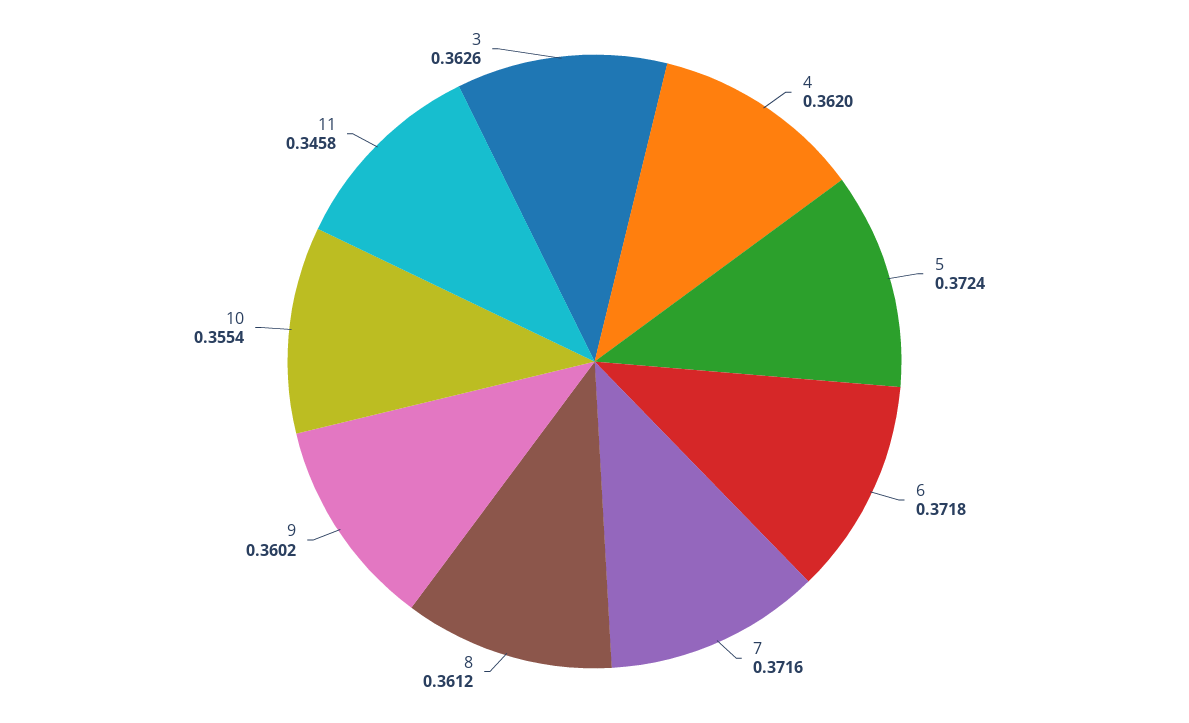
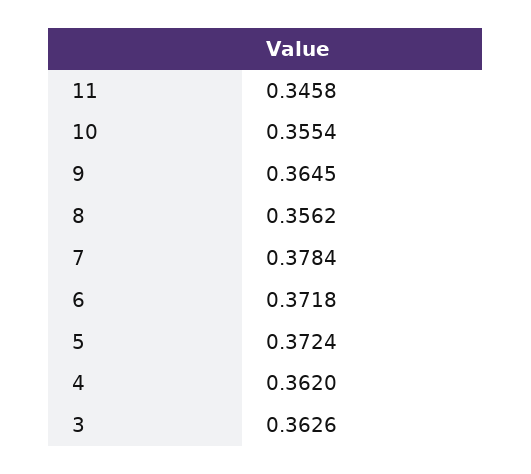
7: 0.3716 -> 0.3784
8: 0.3612 -> 0.3562
9: 0.3602 -> 0.3645

